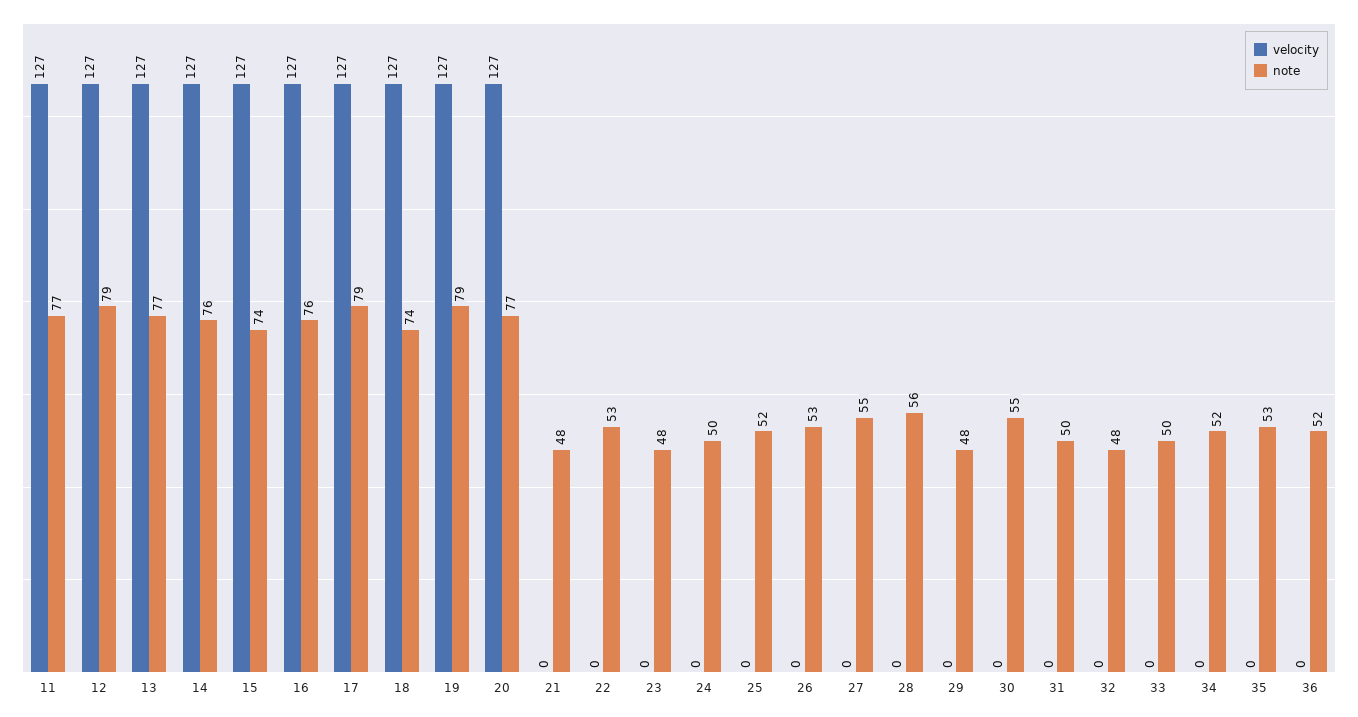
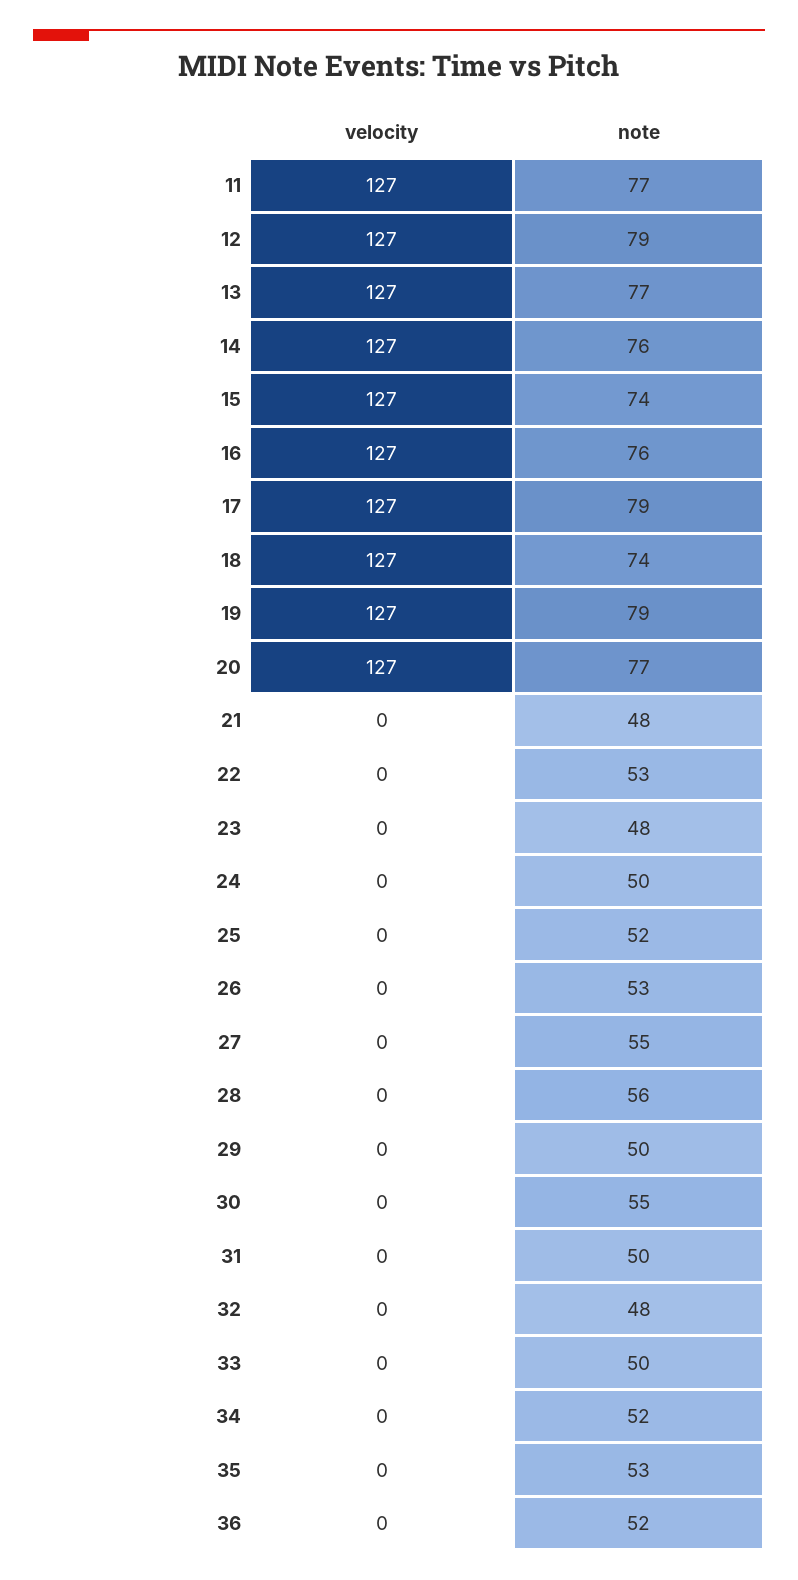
note, 29: 48 -> 50

